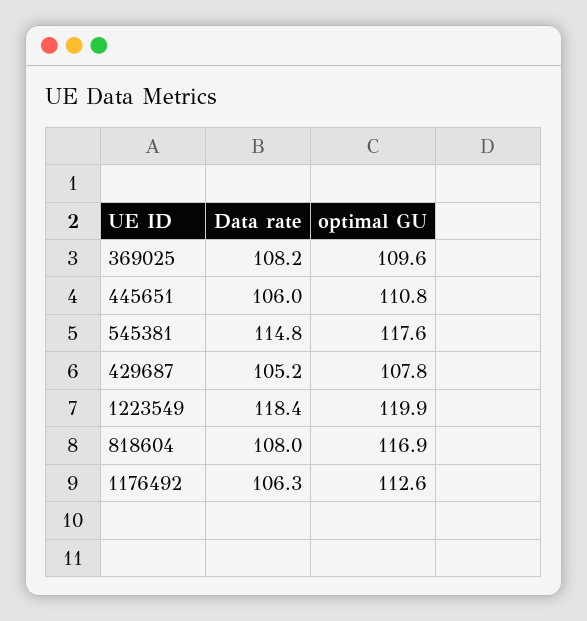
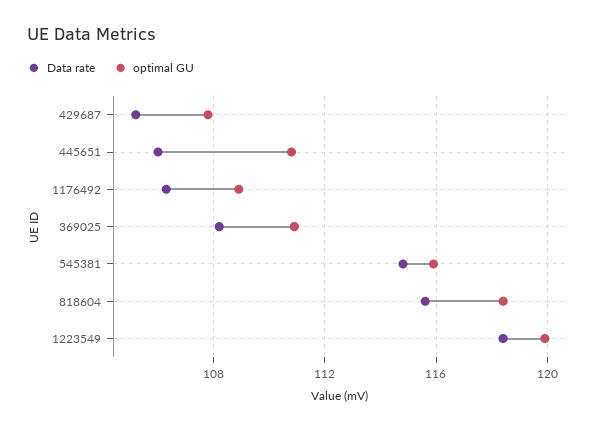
optimal GU, 369025: 109.6 -> 111
optimal GU, 545381: 117.6 -> 116
Data rate, 818604: 108 -> 115.5
optimal GU, 818604: 116.9 -> 118.5
optimal GU, 1176492: 112.6 -> 109

